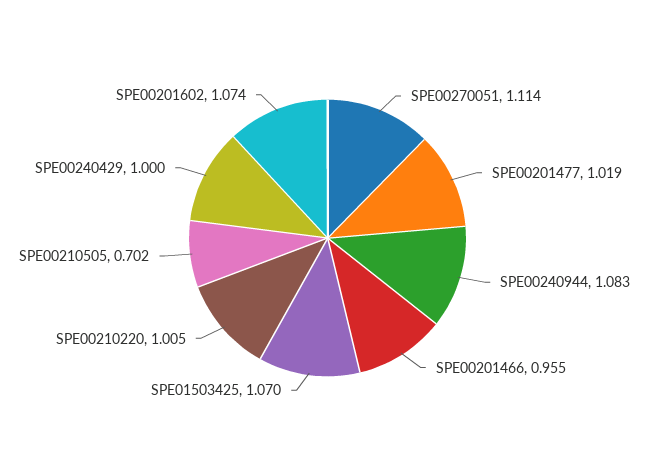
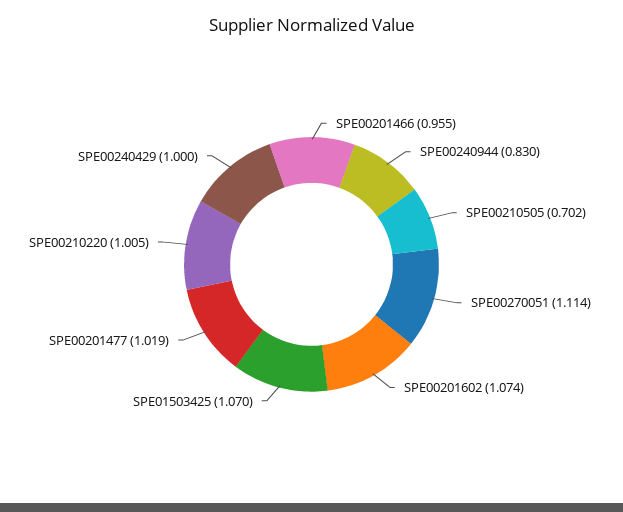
SPE00240944: 1.083 -> 0.83

